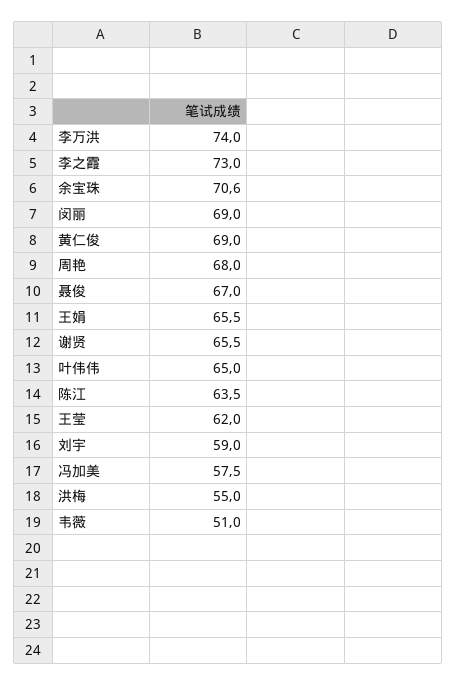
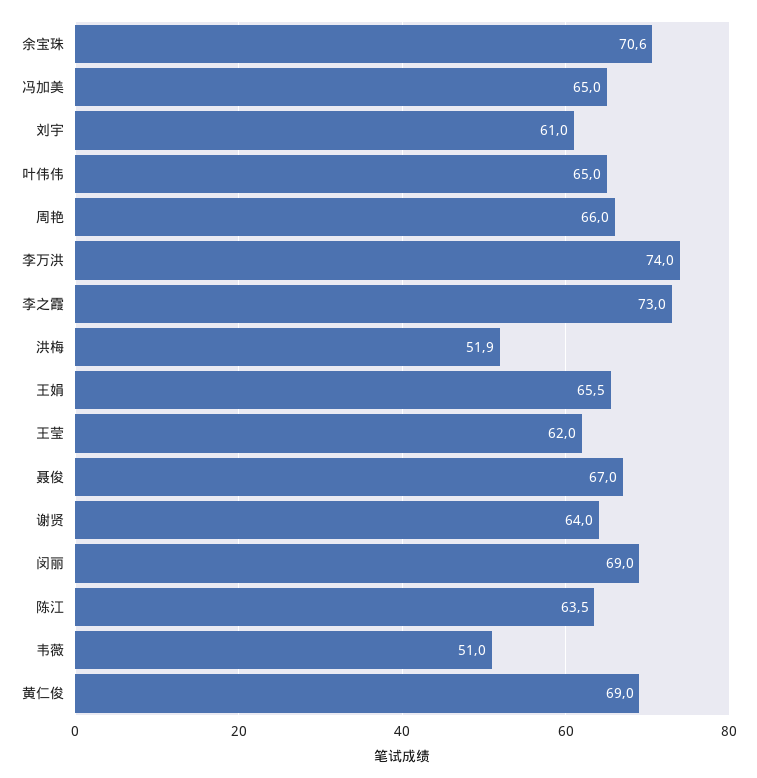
周艳: 68 -> 66
谢贤: 65.5 -> 64
刘宇: 59 -> 61
冯加美: 57.5 -> 65
洪梅: 55 -> 51.9

